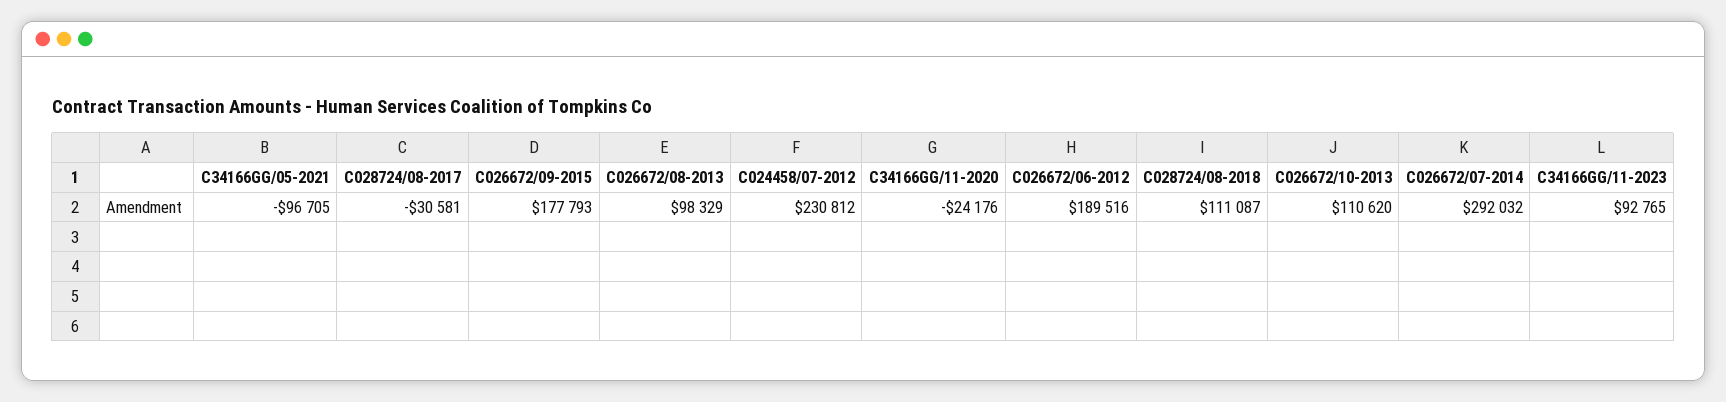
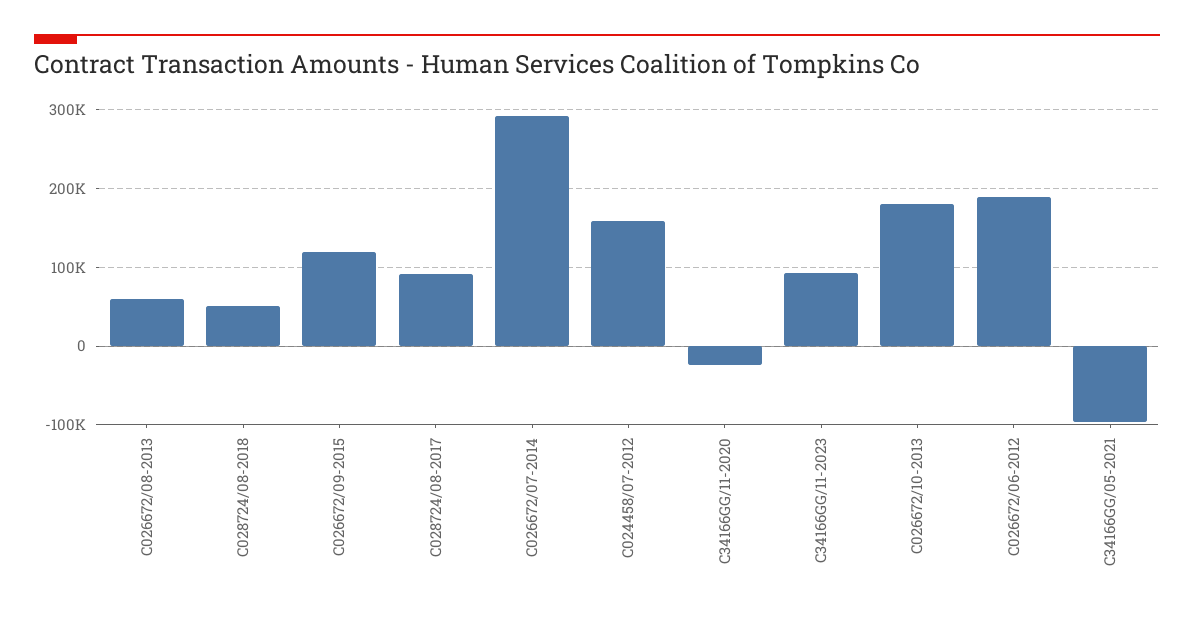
C028724/08-2017: -30581 -> 90000
C026672/09-2015: 177793 -> 120000
C026672/08-2013: 98329 -> 60000
C024458/07-2012: 230812 -> 160000
C028724/08-2018: 111087 -> 50000
C026672/10-2013: 110620 -> 180000

